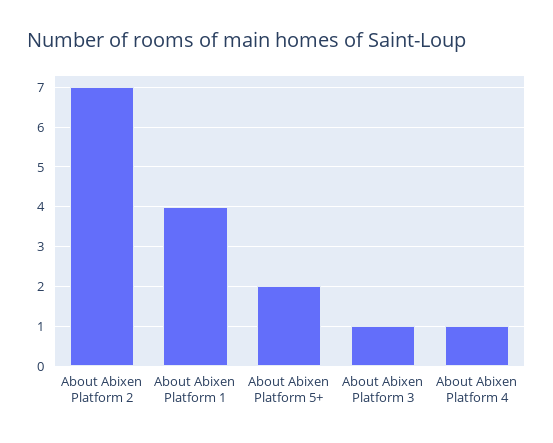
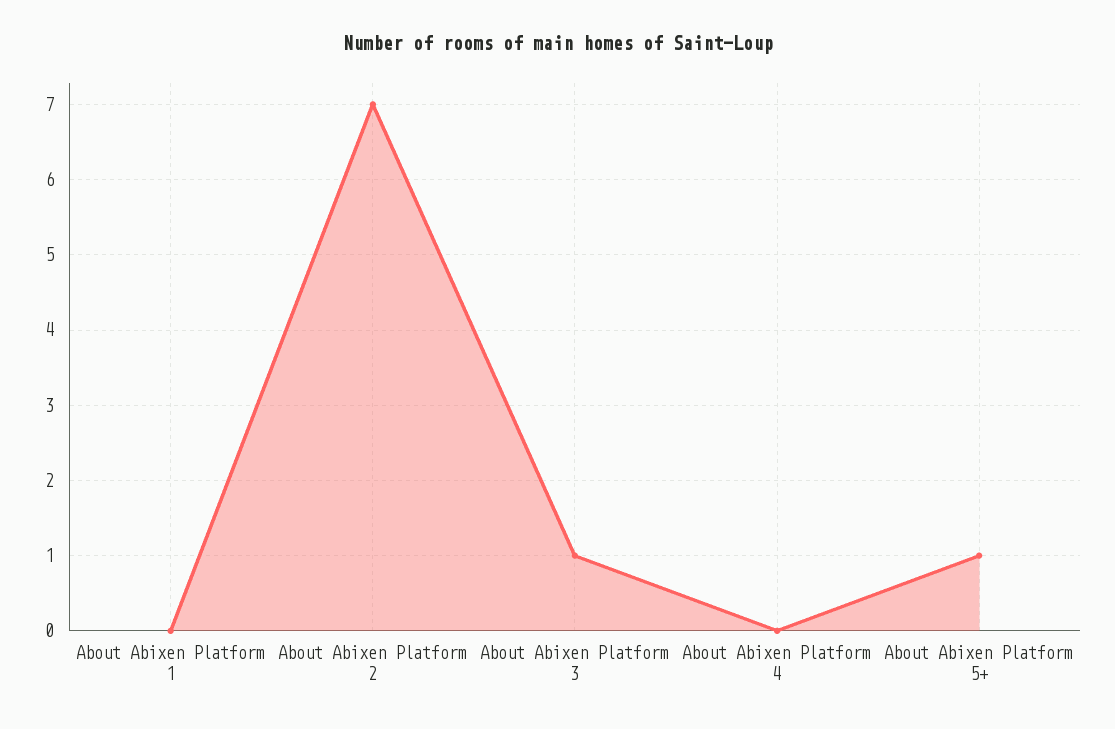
About Abixen Platform 1: 4 -> 0
About Abixen Platform 5+: 2 -> 1
About Abixen Platform 4: 1 -> 0

